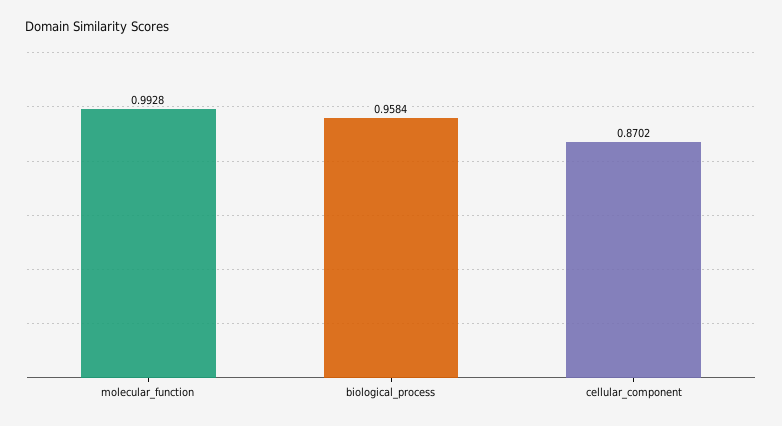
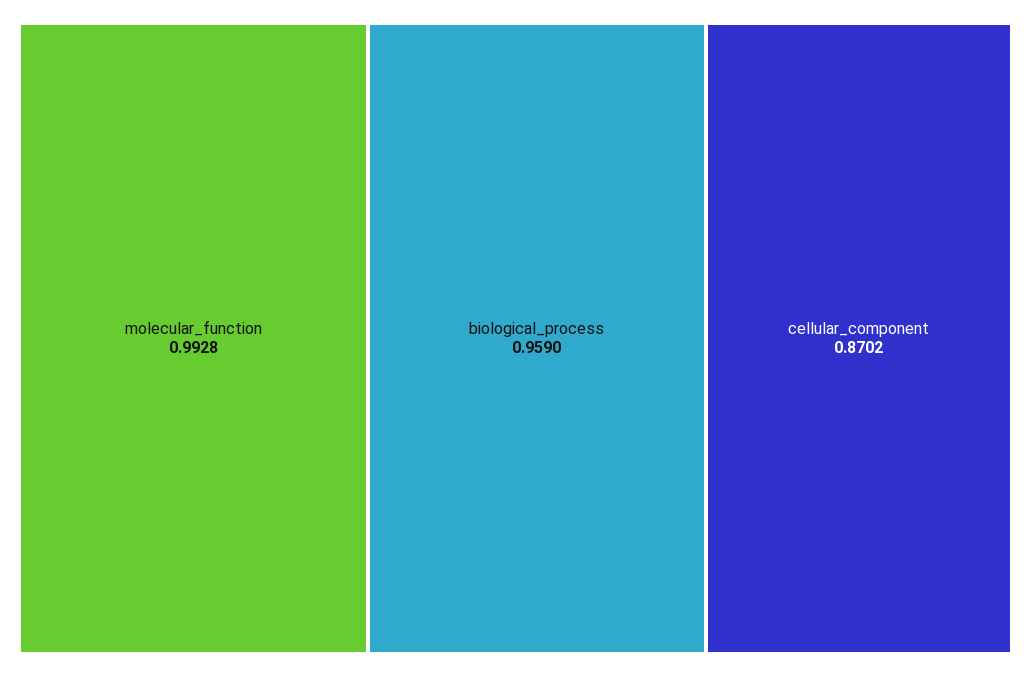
biological_process: 0.9584 -> 0.959

